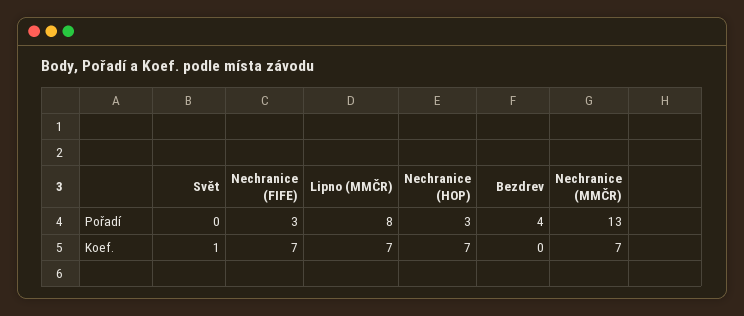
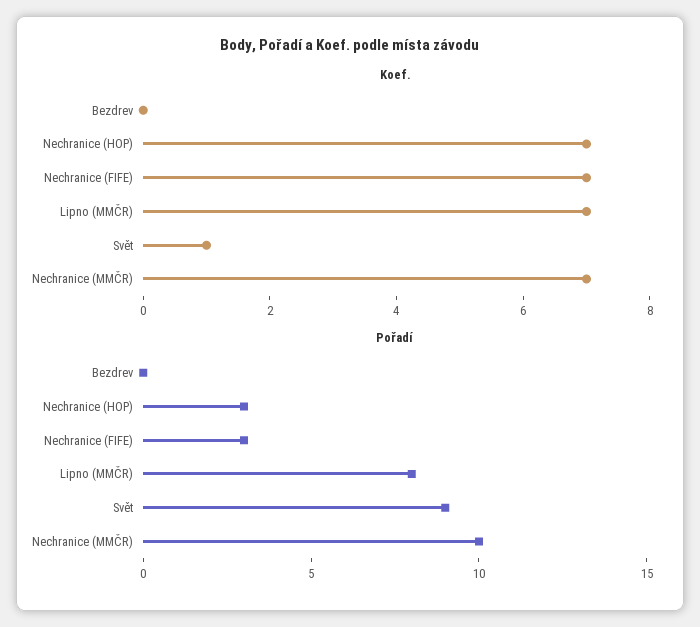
Pořadí, Svět: 0 -> 9
Pořadí, Bezdrev: 4 -> 0
Pořadí, Nechranice (MMČR): 13 -> 10

